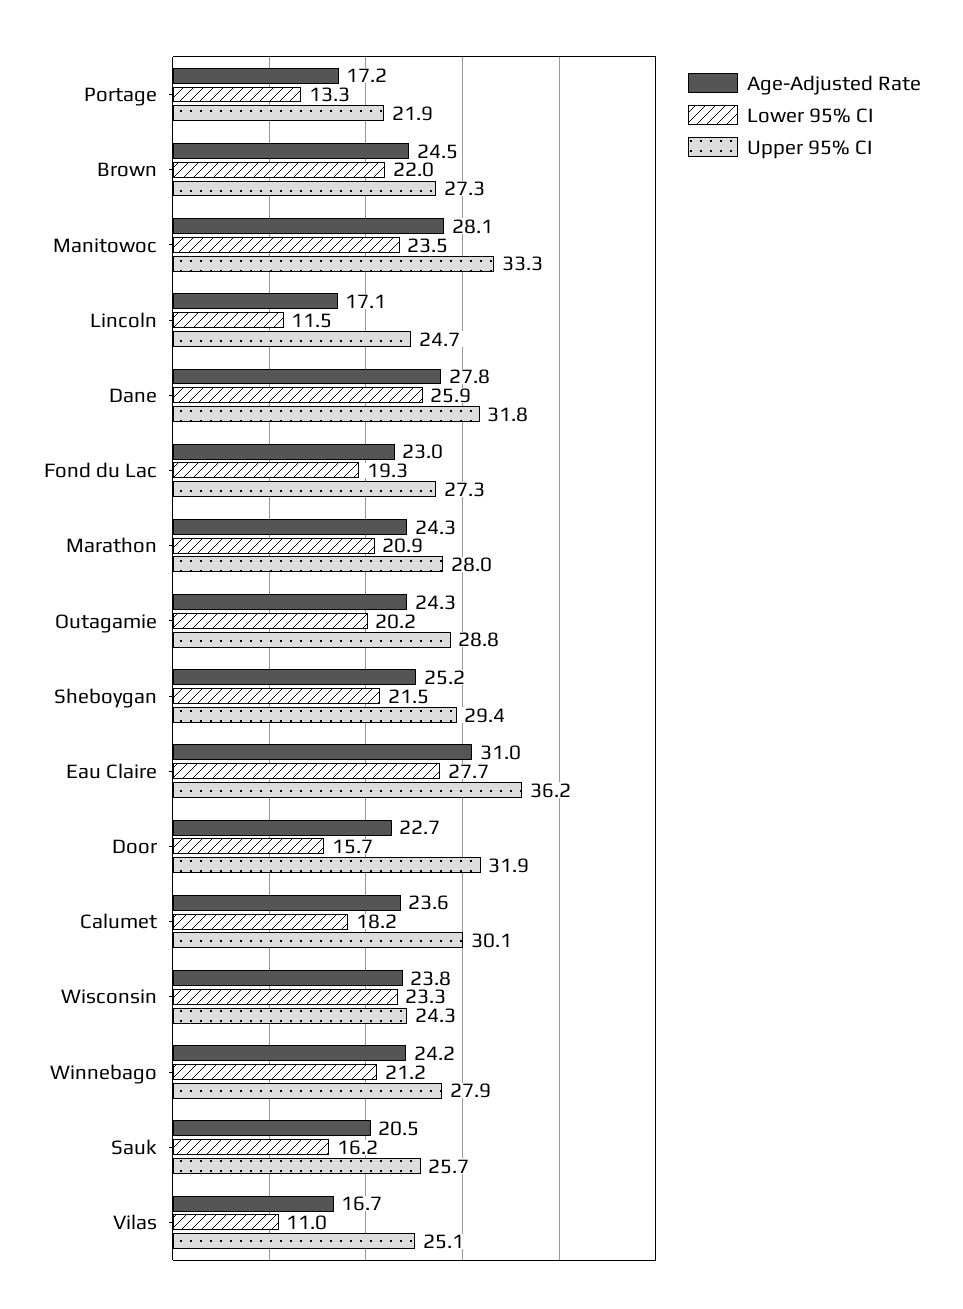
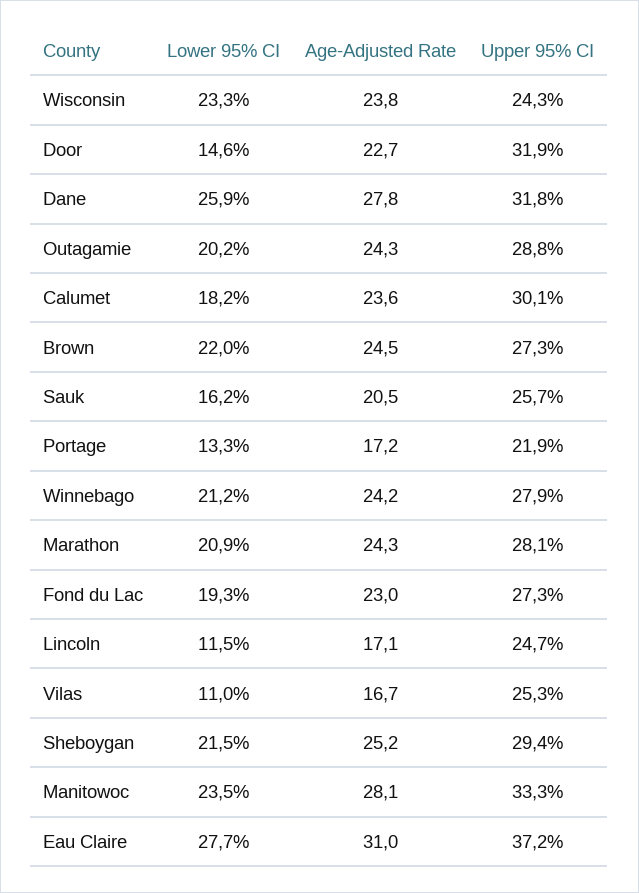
Upper 95% CI, Marathon: 28 -> 28.1
Upper 95% CI, Eau Claire: 36.2 -> 37.2
Lower 95% CI, Door: 15.7 -> 14.6
Upper 95% CI, Vilas: 25.1 -> 25.3

